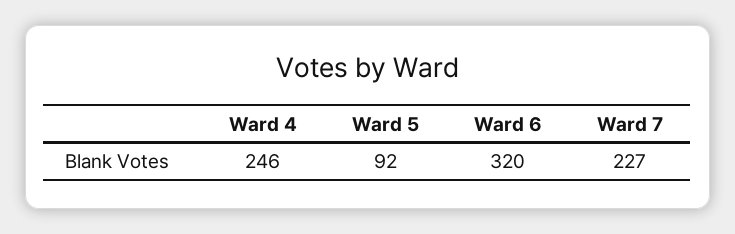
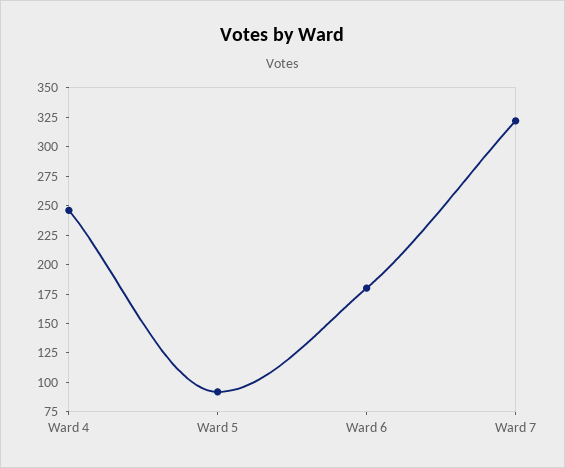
Ward 6: 320 -> 175
Ward 7: 227 -> 325

